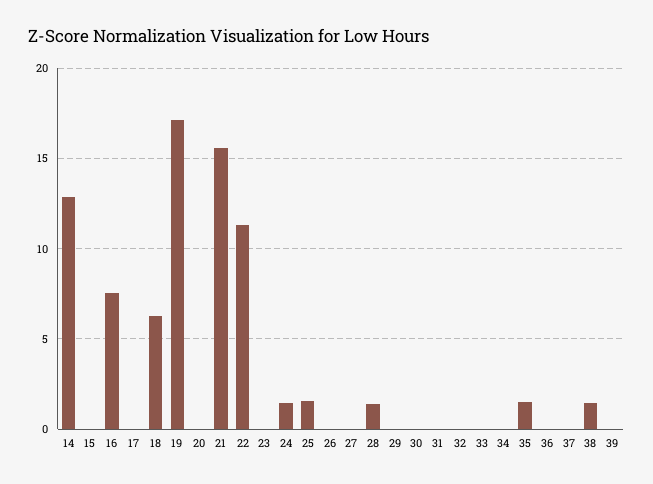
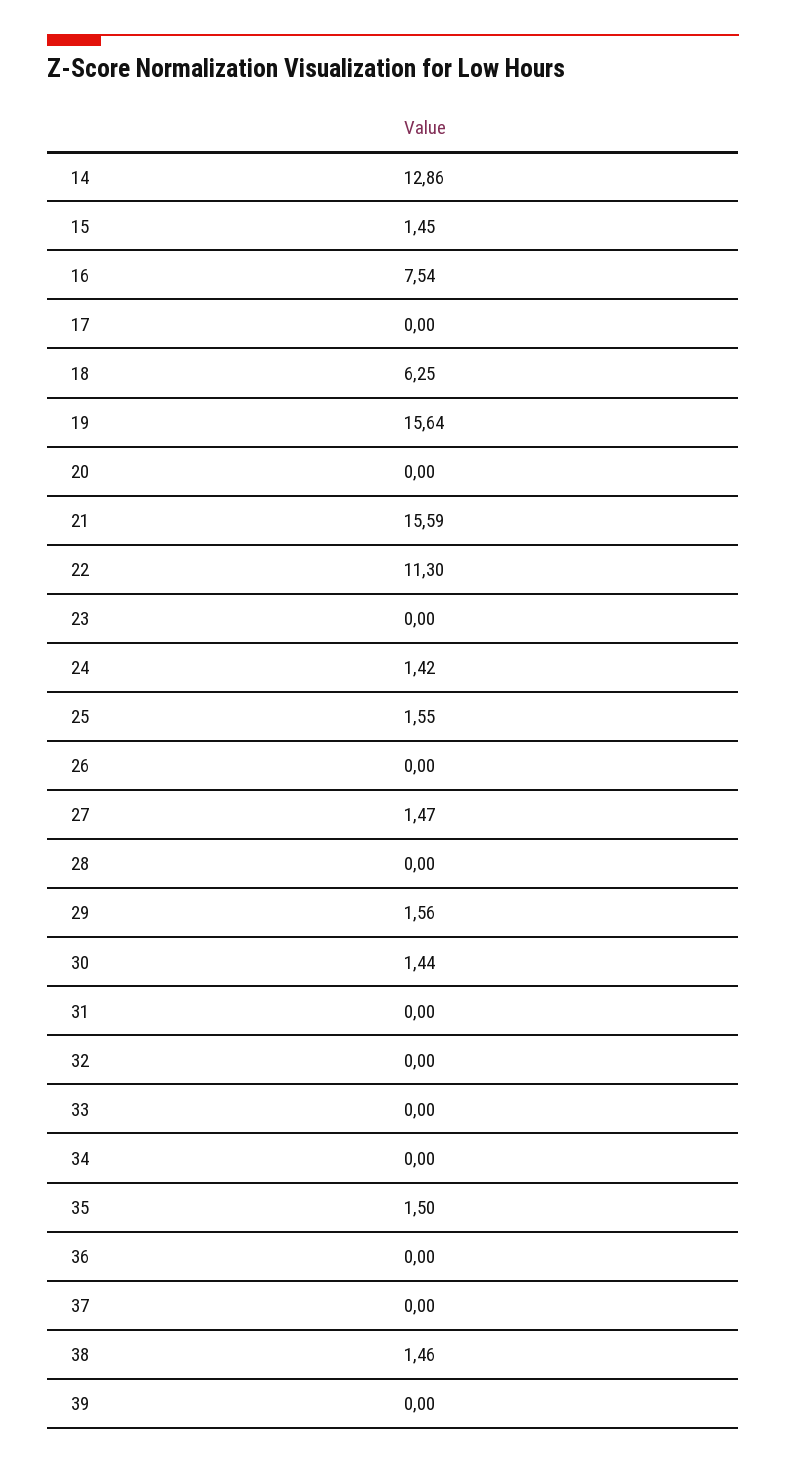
15: 0 -> 1.45
19: 17 -> 15.64
27: 0 -> 1.47
28: 1.5 -> 0
29: 0 -> 1.56
30: 0 -> 1.44

